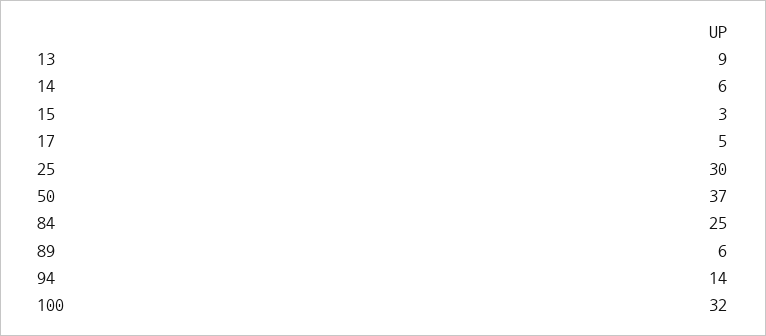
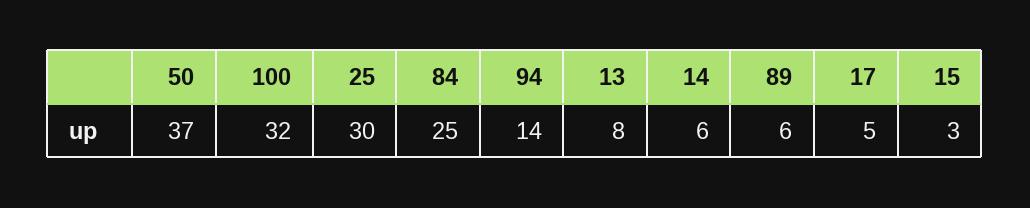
13: 9 -> 8

